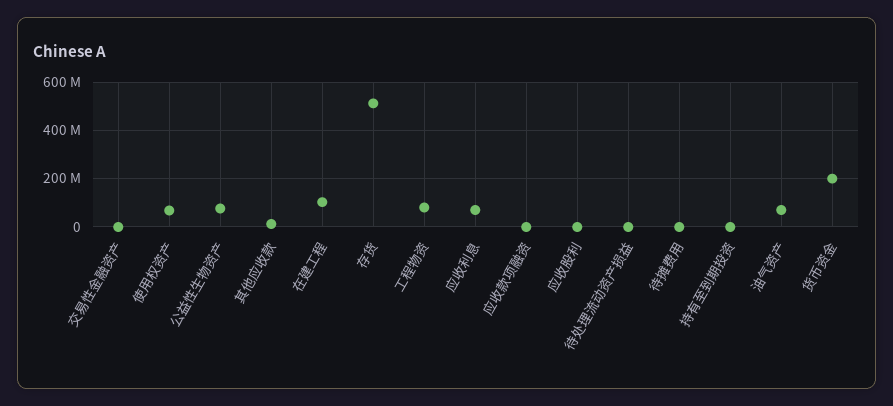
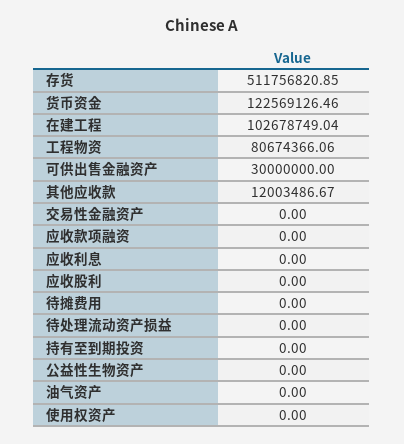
使用权资产: 75000000 -> 0
公益性生物资产: 75000000 -> 0
应收利息: 75000000 -> 0
油气资产: 75000000 -> 0
货币资金: 200000000 -> 122569126.46
可供出售金融资产: none -> 30000000

